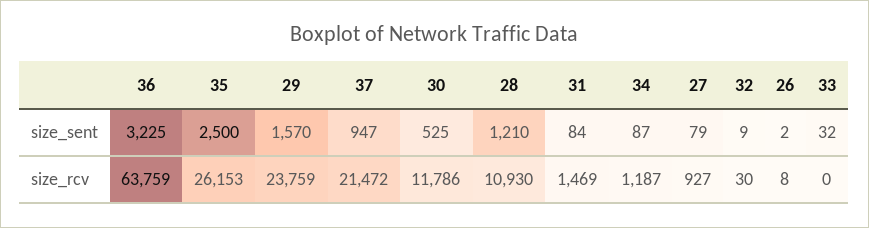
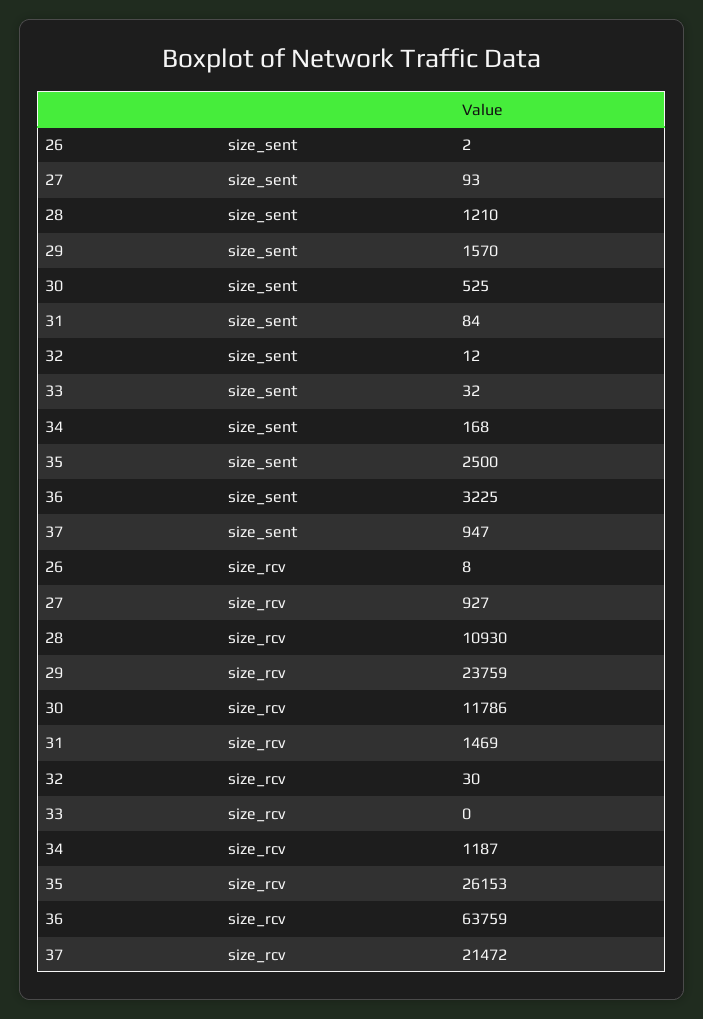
34, size_sent: 87 -> 168
27, size_sent: 79 -> 93
32, size_sent: 9 -> 12

